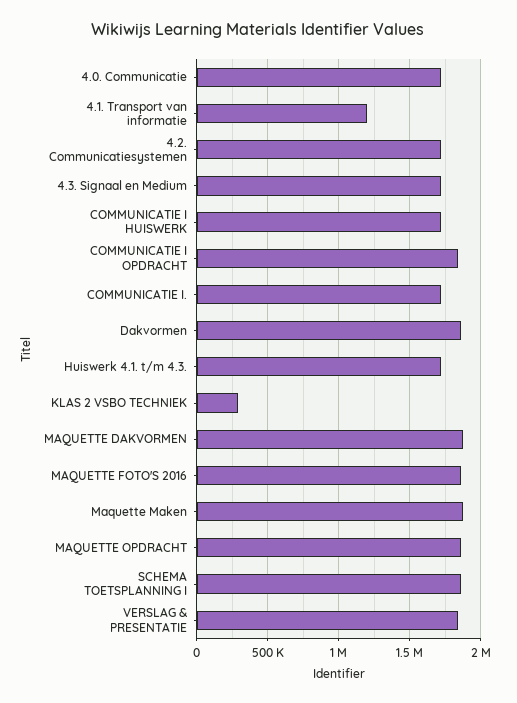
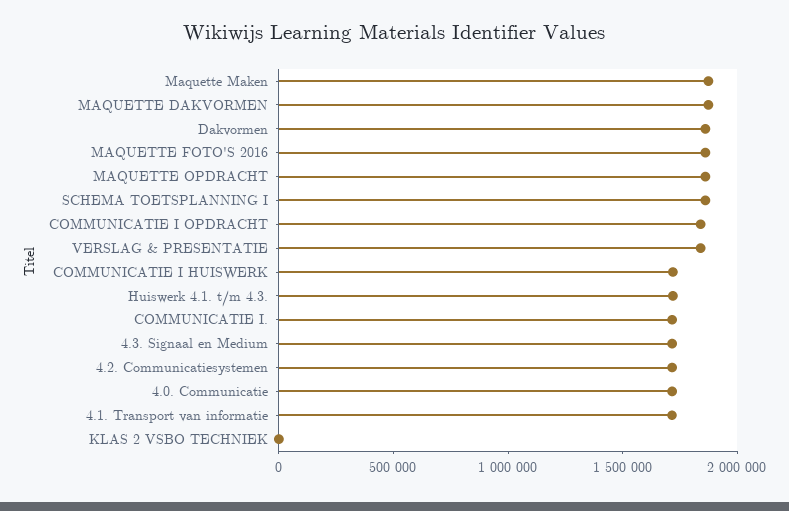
4.1. Transport van informatie: 1200000 -> 1700000
KLAS 2 VSBO TECHNIEK: 300000 -> 0

